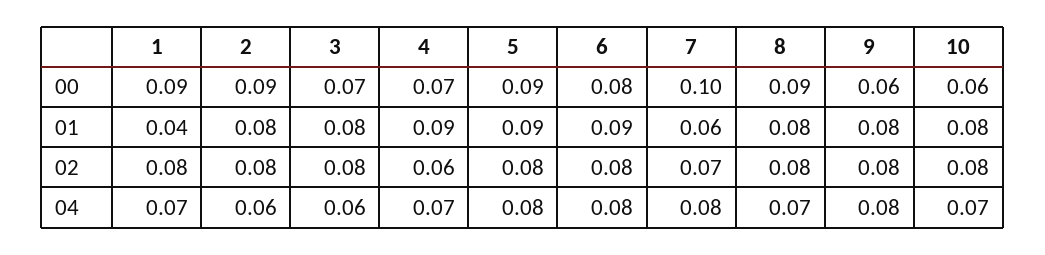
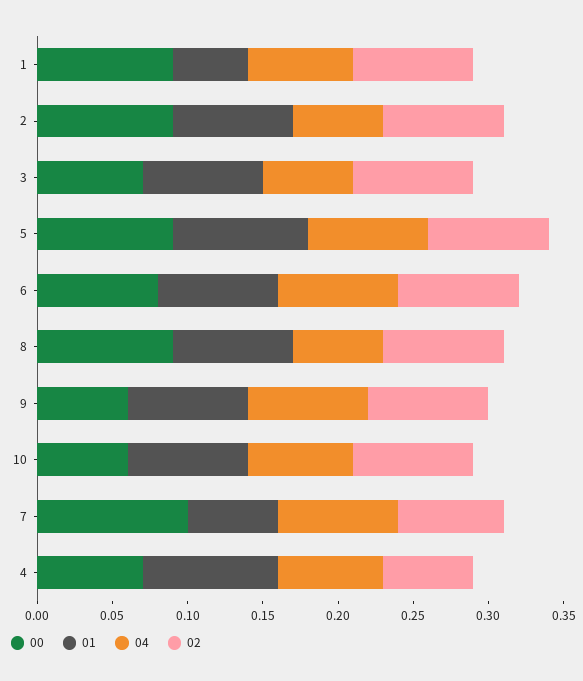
01, 1: 0.04 -> 0.05
01, 6: 0.09 -> 0.08
04, 8: 0.07 -> 0.06

